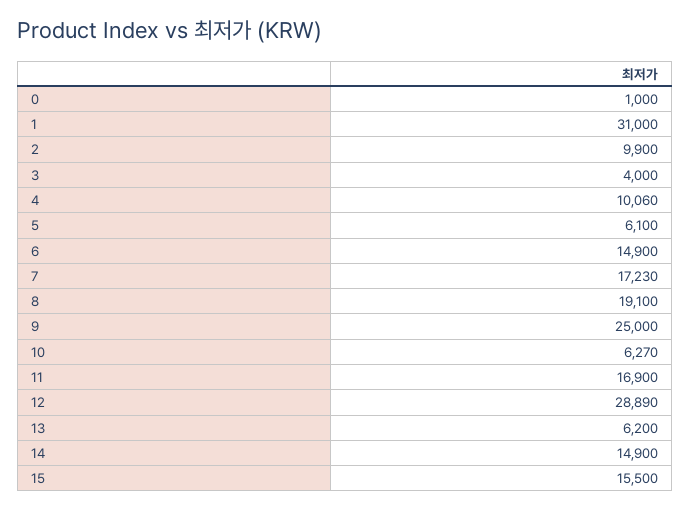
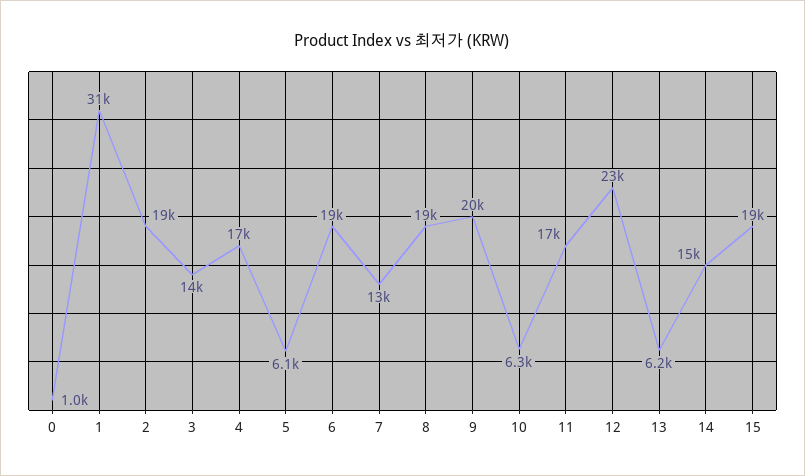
2: 9900 -> 19000
3: 4000 -> 14000
4: 10060 -> 17000
6: 14900 -> 19000
7: 17230 -> 13000
9: 25000 -> 20000
12: 28890 -> 23000
15: 15500 -> 19000

